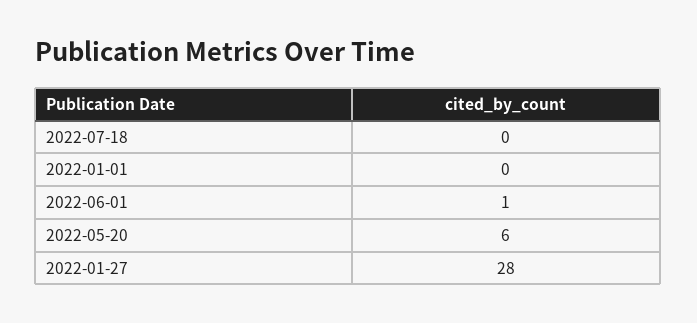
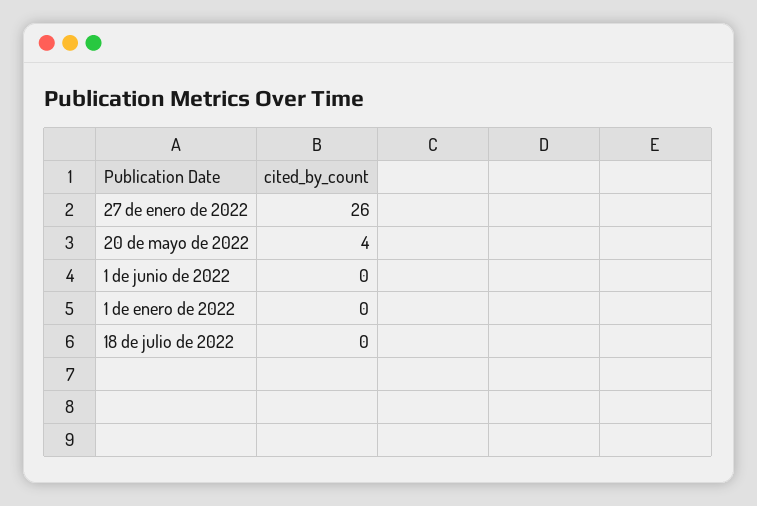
2022-06-01: 1 -> 0
2022-05-20: 6 -> 4
2022-01-27: 28 -> 26

